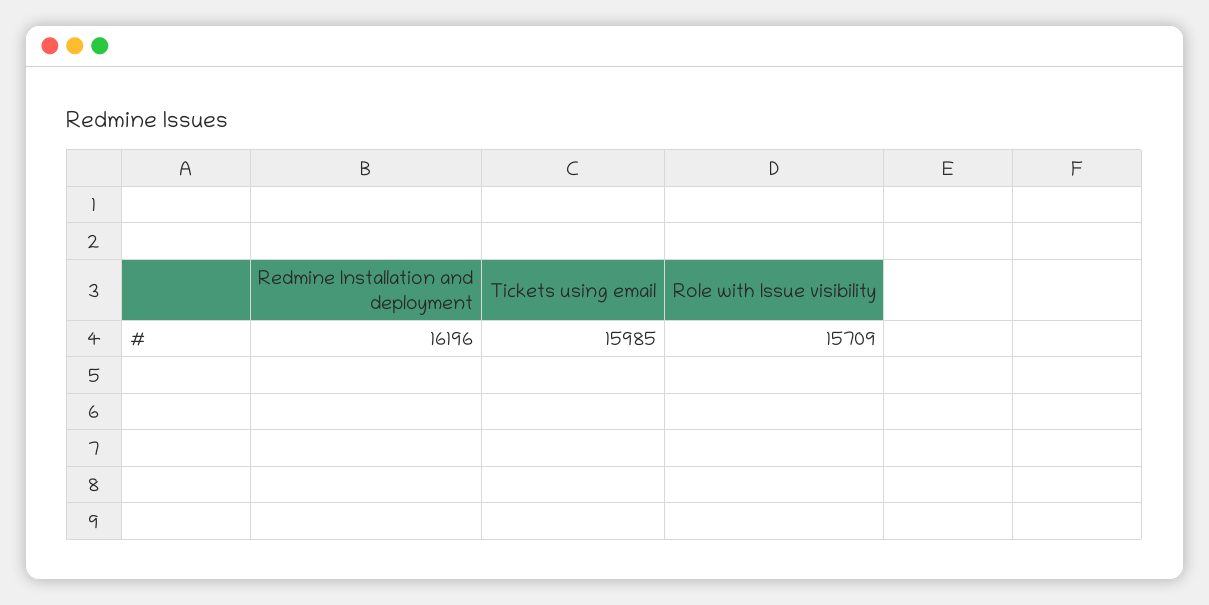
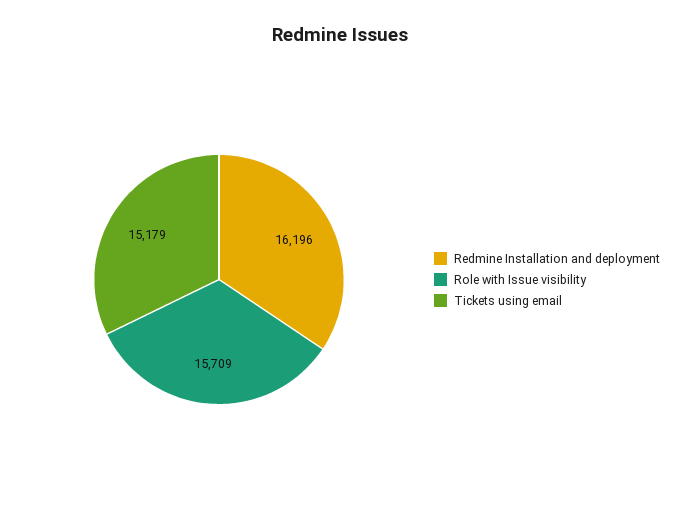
Tickets using email: 15985 -> 15179

